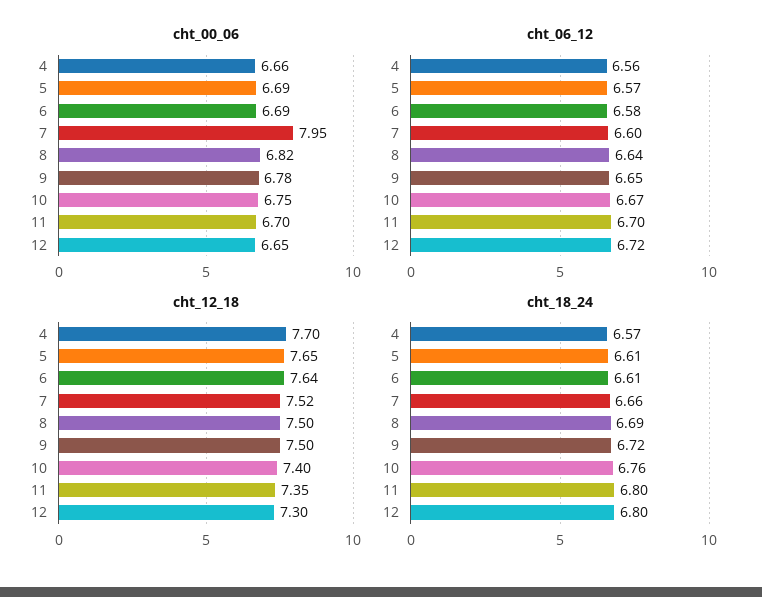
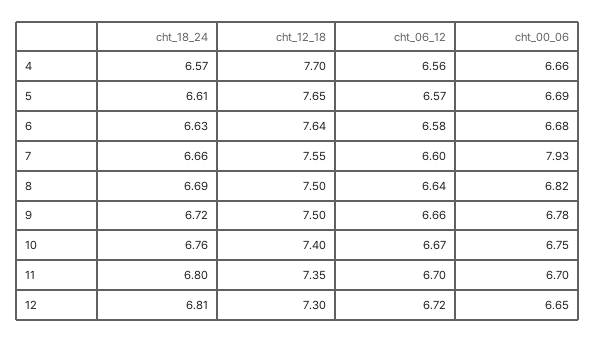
cht_00_06, 6: 6.69 -> 6.68
cht_00_06, 7: 7.95 -> 7.93
cht_06_12, 9: 6.65 -> 6.66
cht_12_18, 7: 7.52 -> 7.55
cht_18_24, 6: 6.61 -> 6.63
cht_18_24, 12: 6.8 -> 6.81

